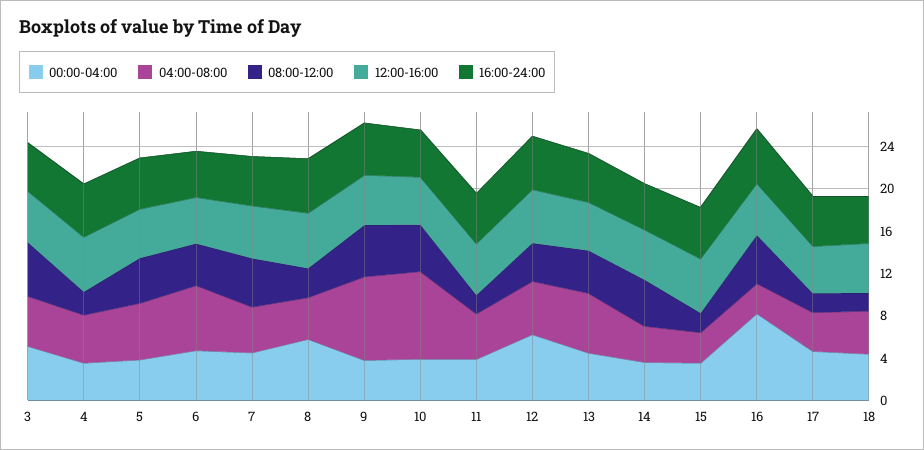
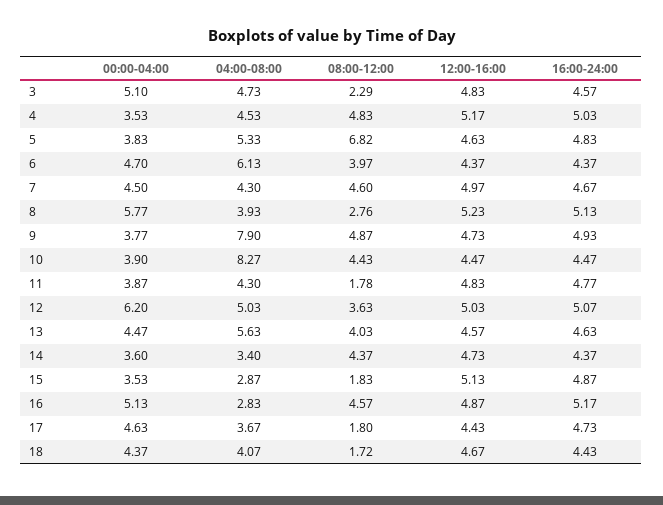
08:00-12:00, 3: 5 -> 2.29
08:00-12:00, 4: 2 -> 4.83
08:00-12:00, 5: 4 -> 6.82
00:00-04:00, 16: 8 -> 5.13

